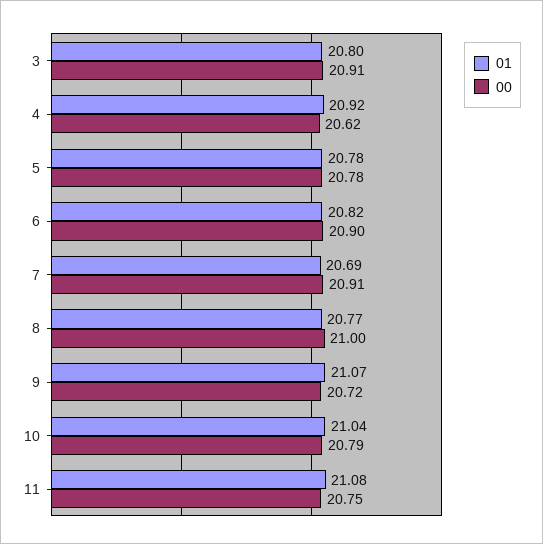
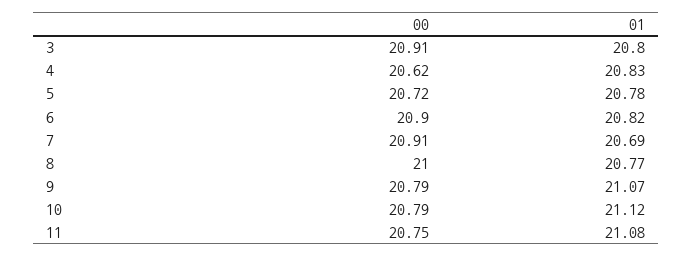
01, 4: 20.92 -> 20.83
00, 5: 20.78 -> 20.72
00, 9: 20.72 -> 20.79
01, 10: 21.04 -> 21.12

